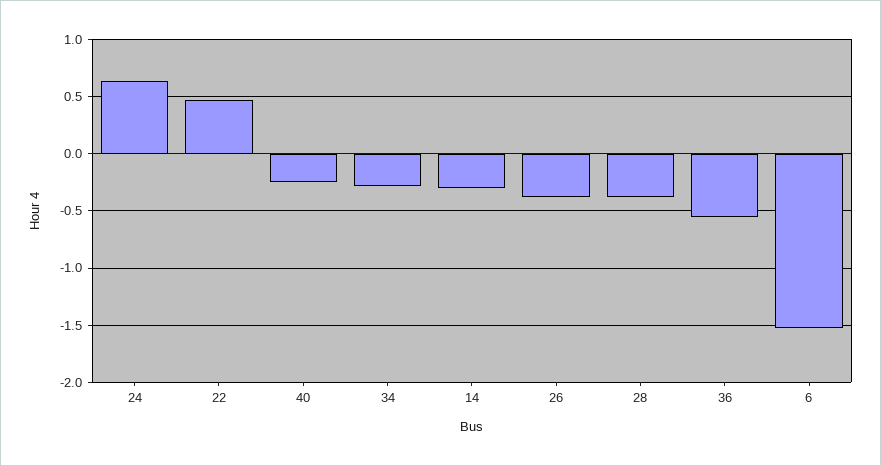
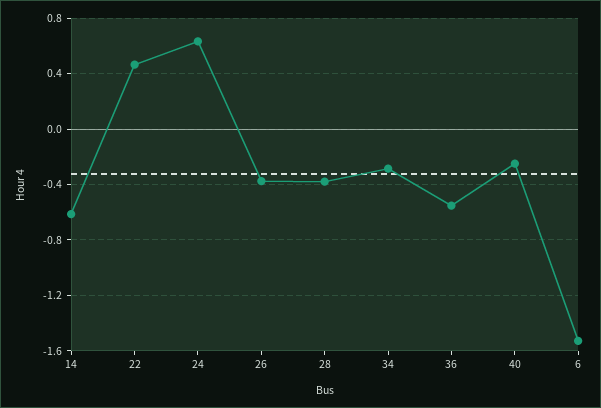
14: -0.3 -> -0.6

